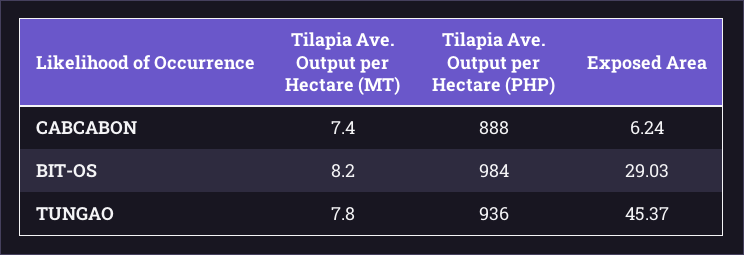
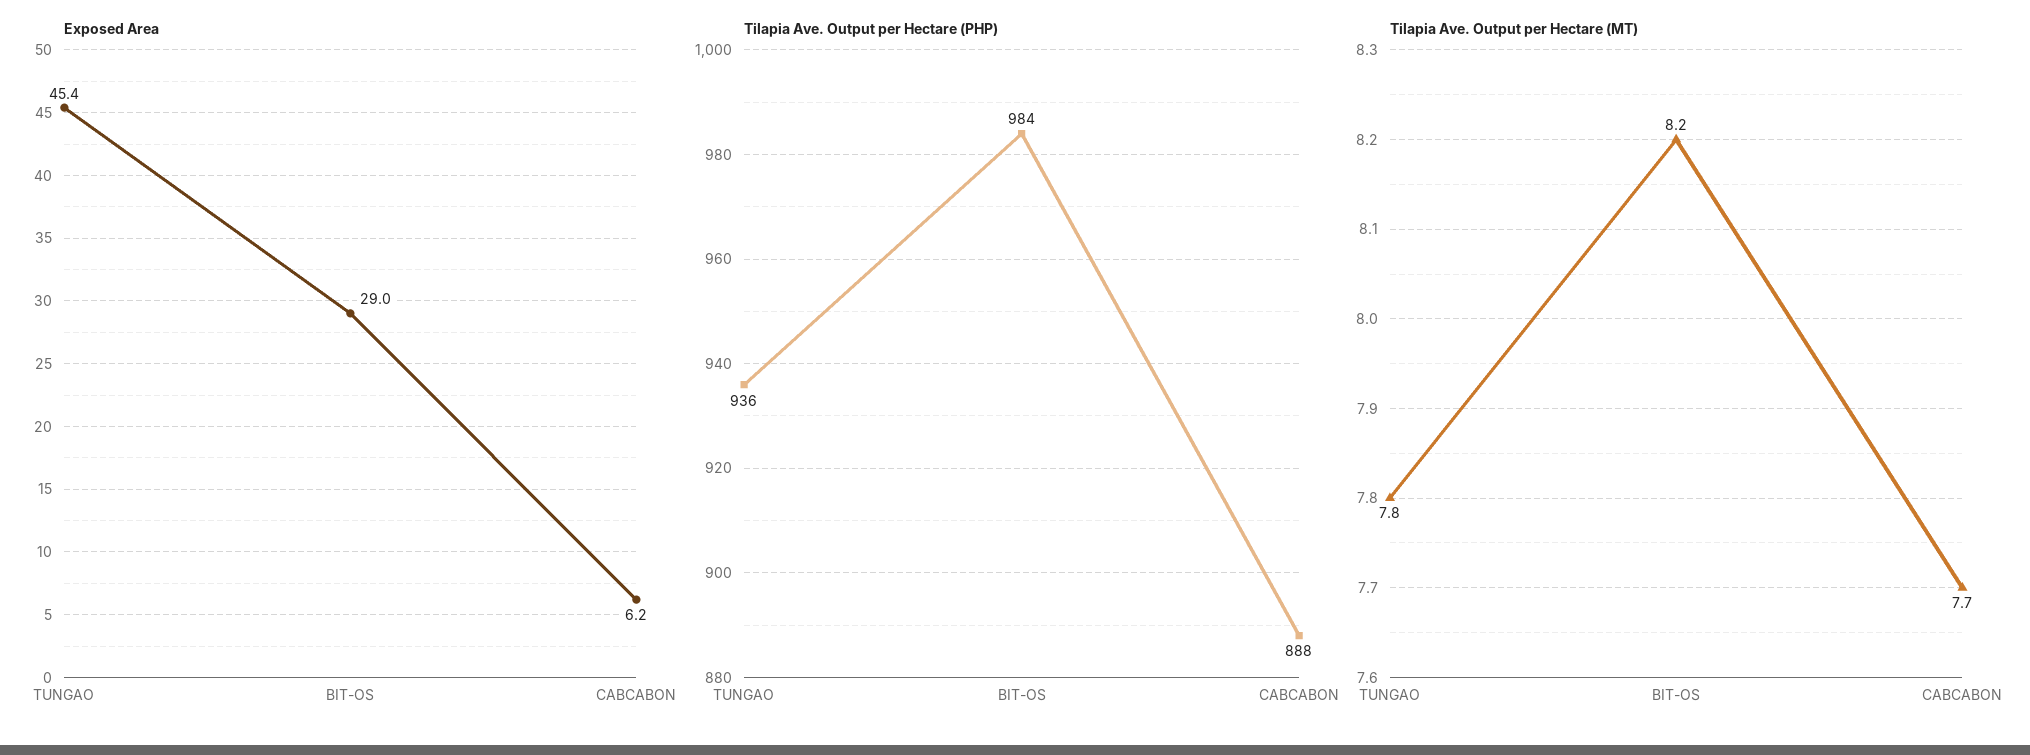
Tilapia Ave. Output per Hectare (MT), CABCABON: 7.4 -> 7.7

